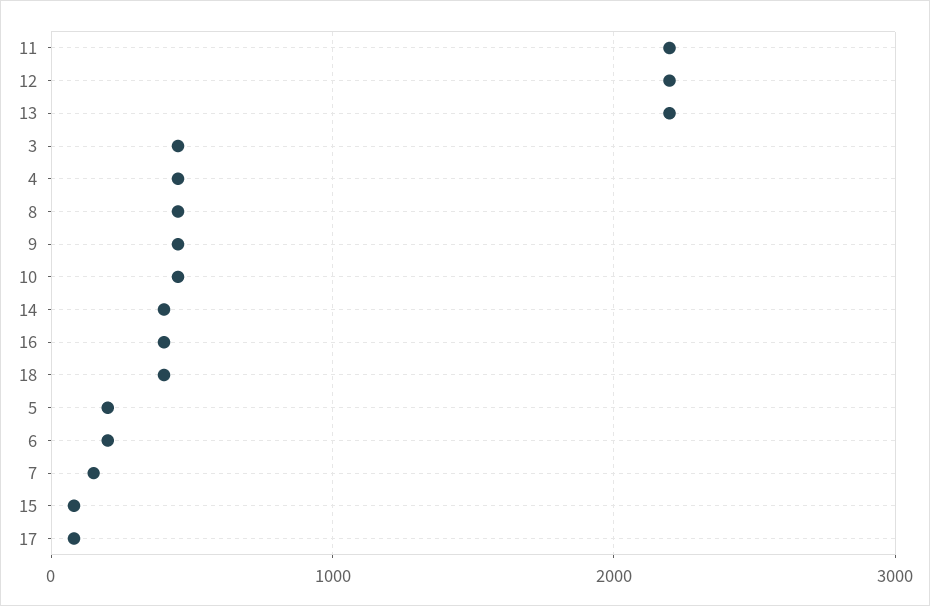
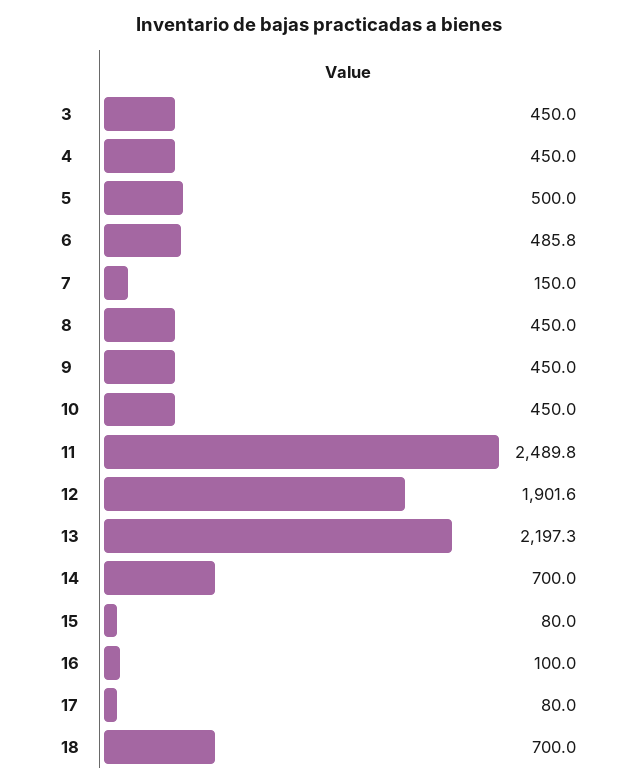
11: 2200 -> 2489.8
12: 2200 -> 1901.6
14: 400 -> 700
16: 400 -> 100
18: 400 -> 700
5: 200 -> 500
6: 200 -> 485.8

